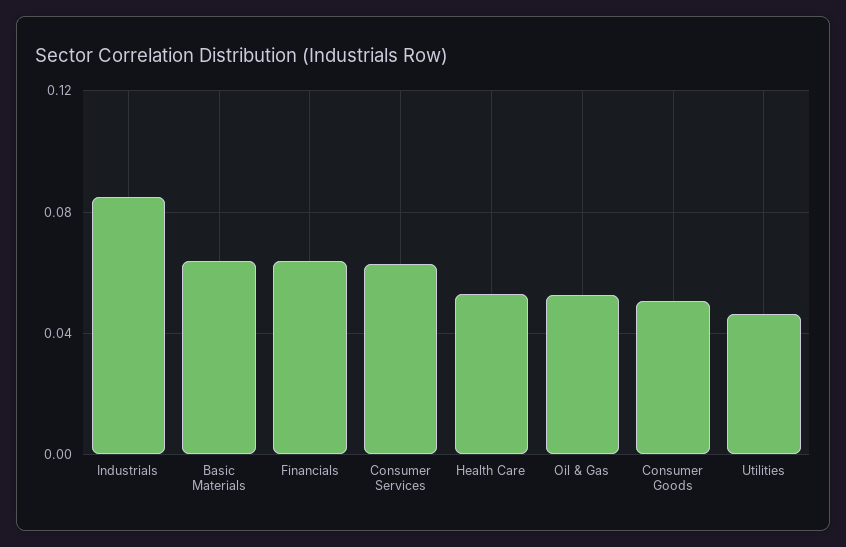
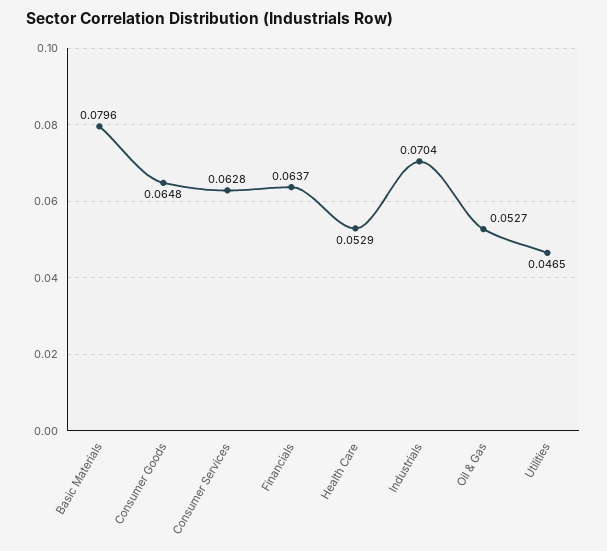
Industrials: 0.085 -> 0.0704
Basic Materials: 0.065 -> 0.0796
Consumer Goods: 0.05 -> 0.0648

